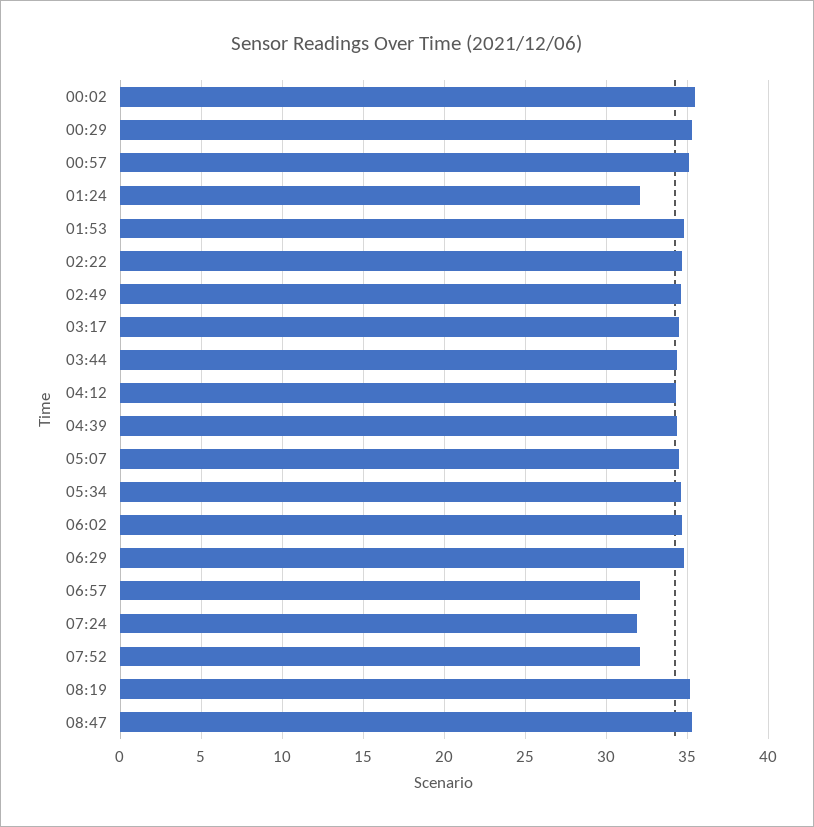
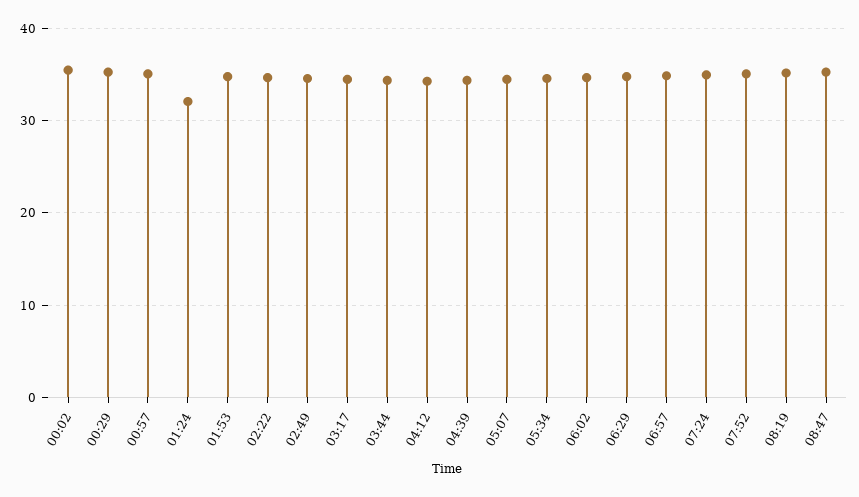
06:57: 32 -> 35
07:24: 32 -> 35
07:52: 32 -> 35

